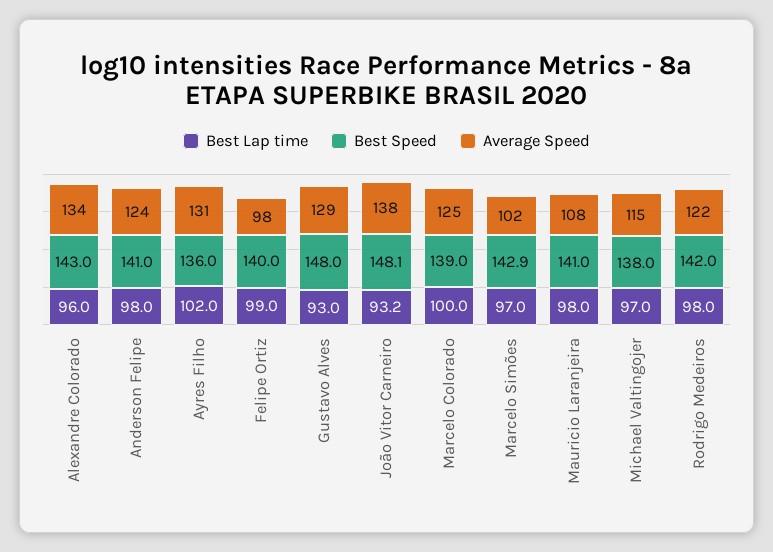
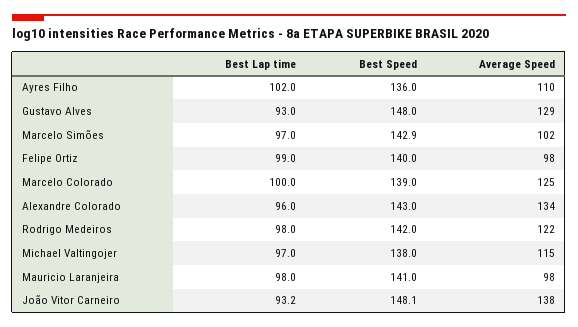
Best Lap time, Anderson Felipe: 98 -> none
Best Speed, Anderson Felipe: 141 -> none
Average Speed, Anderson Felipe: 124 -> none
Average Speed, Ayres Filho: 131 -> 110
Average Speed, Mauricio Laranjeira: 108 -> 98

